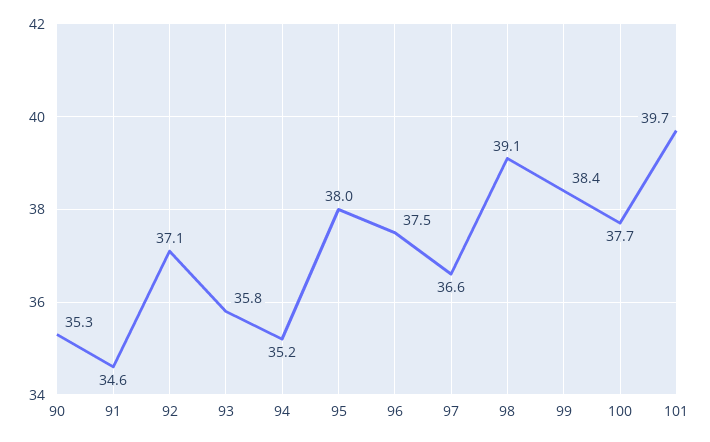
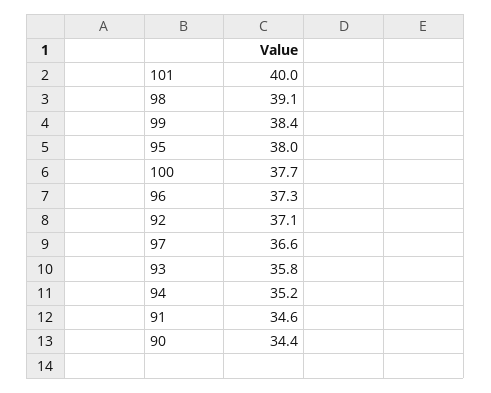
90: 35.3 -> 34.4
96: 37.5 -> 37.3
101: 39.7 -> 40

